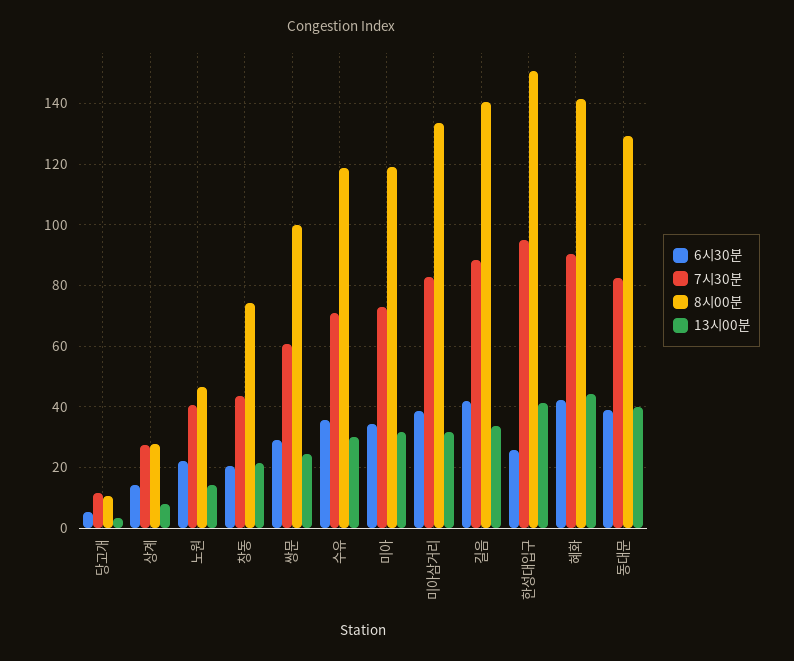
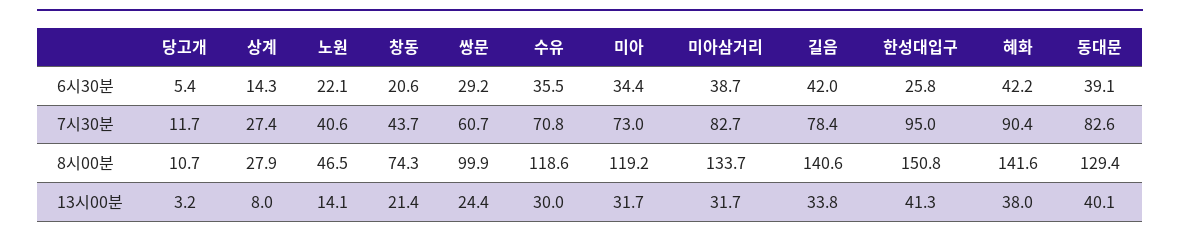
7시30분, 길음: 88 -> 78.4
13시00분, 혜화: 44 -> 38

